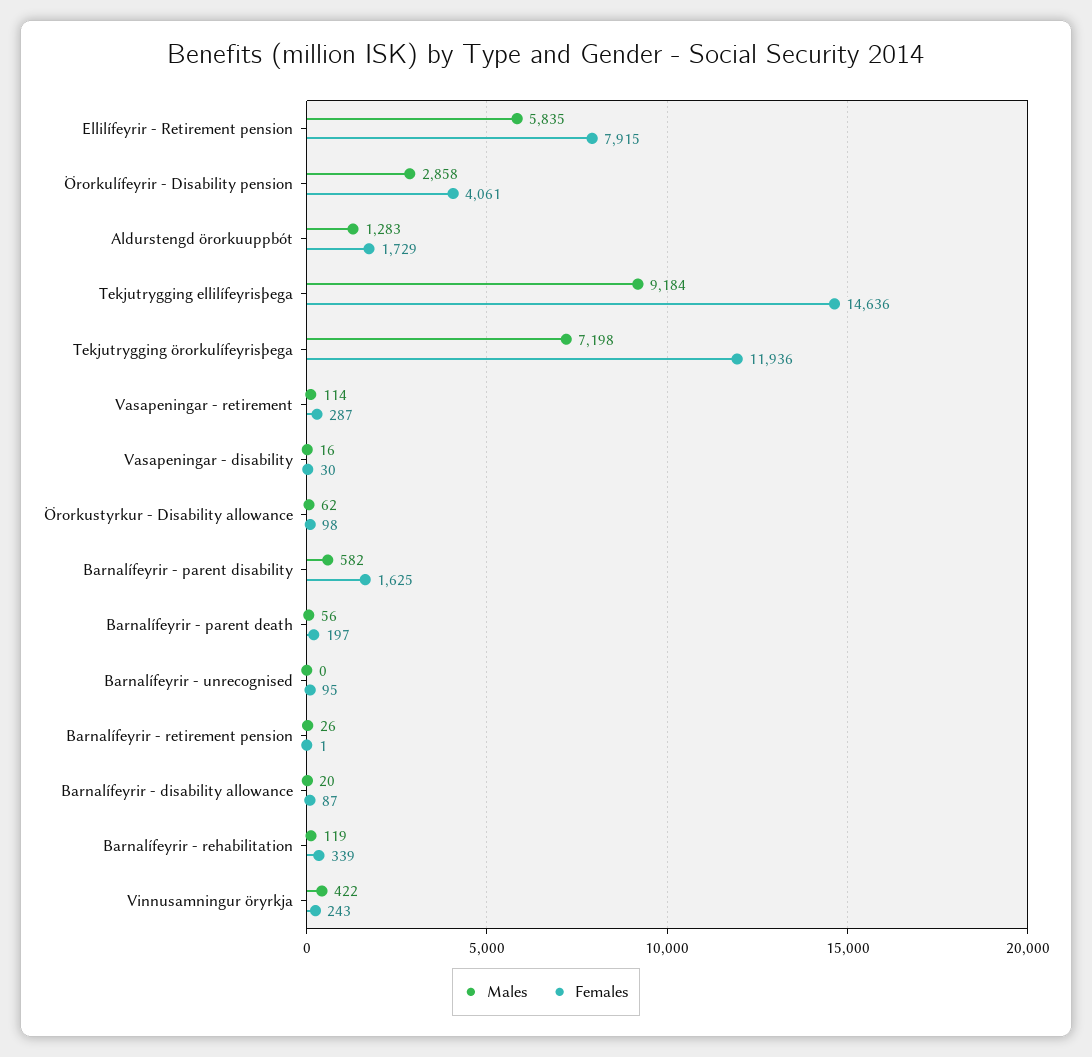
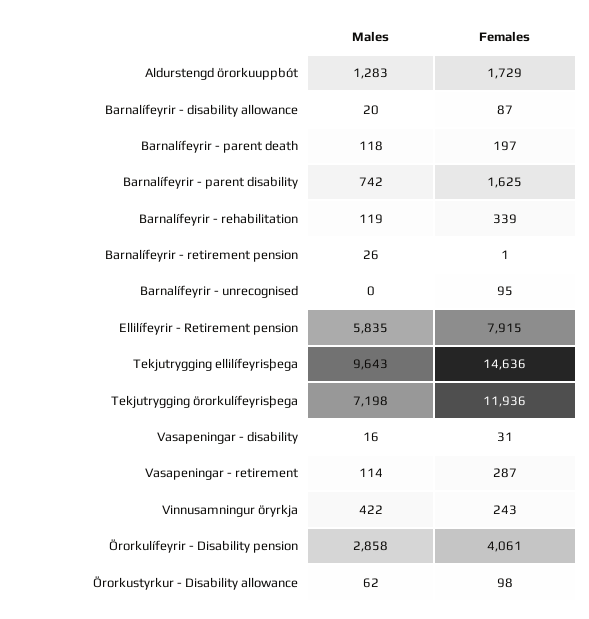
Males, Tekjutrygging ellilífeyrisþega: 9184 -> 9643
Females, Vasapeningar - disability: 30 -> 31
Males, Barnalífeyrir - parent disability: 582 -> 742
Males, Barnalífeyrir - parent death: 56 -> 118

